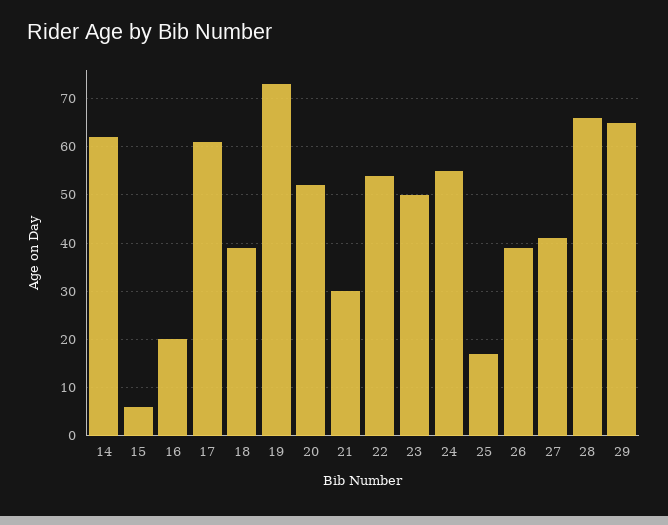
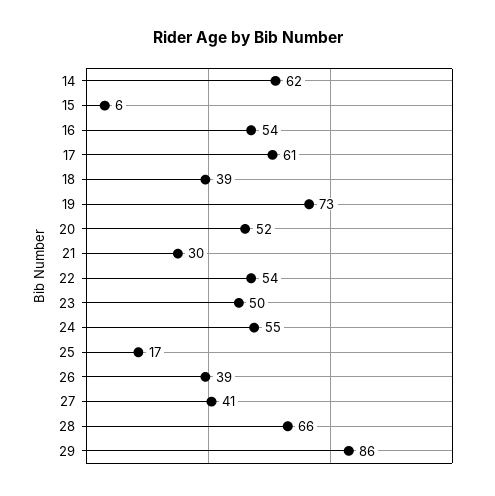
16: 20 -> 54
29: 65 -> 86

